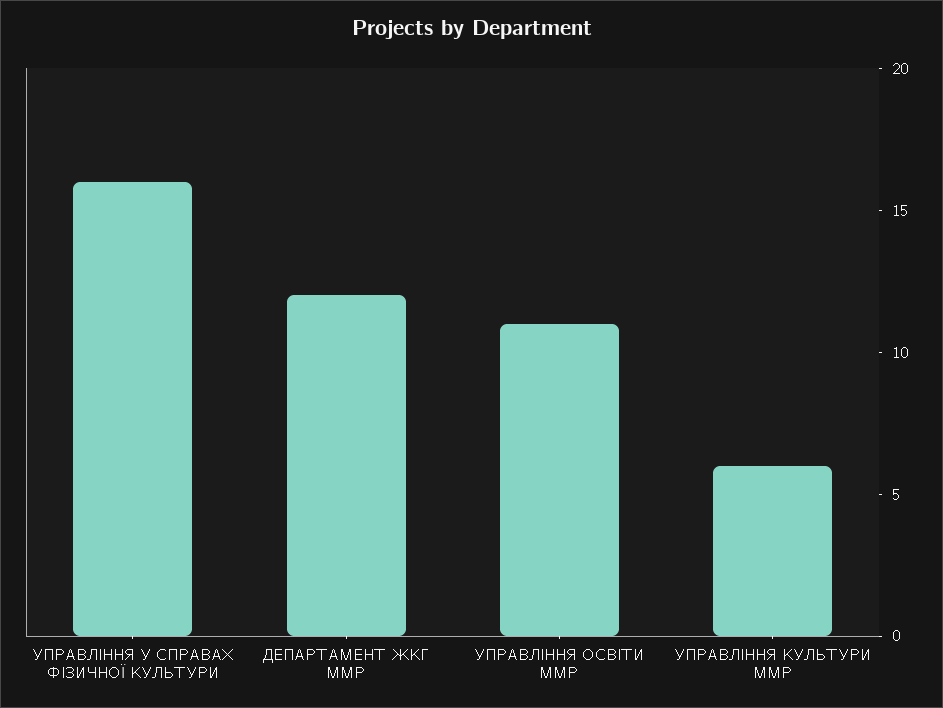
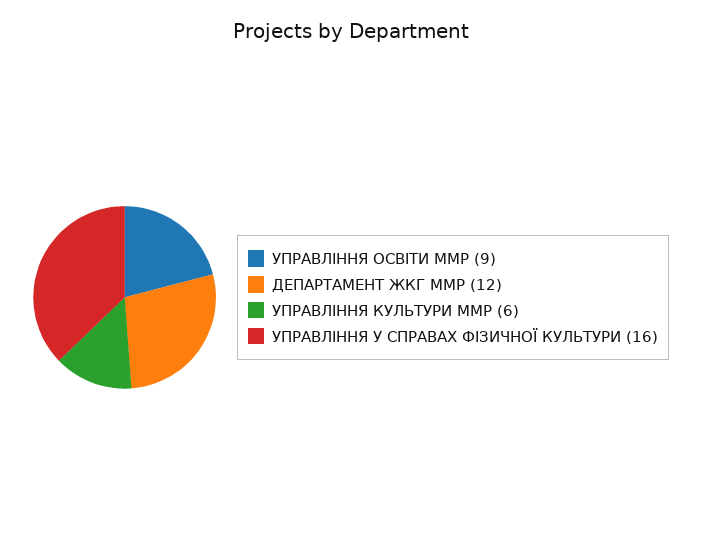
УПРАВЛІННЯ ОСВІТИ ММР: 11 -> 9

